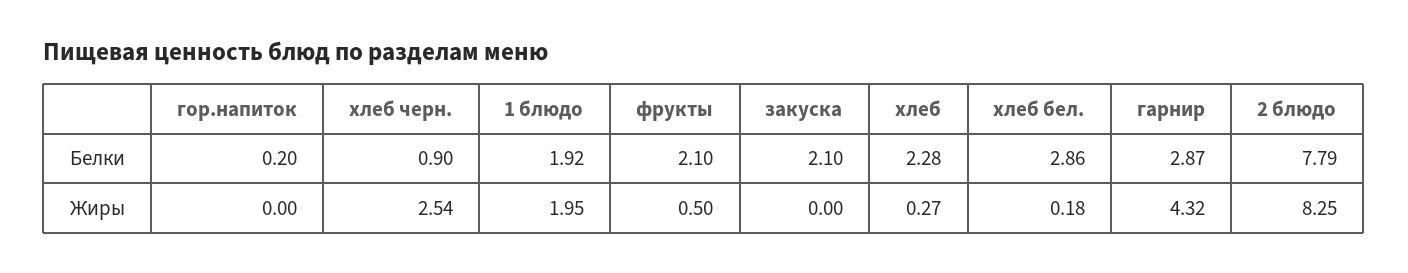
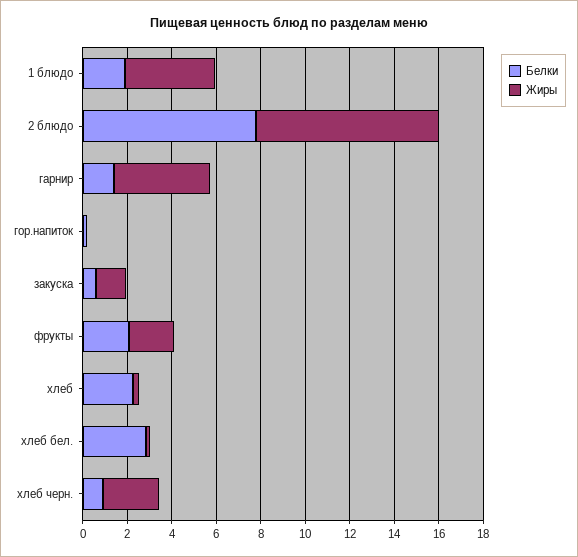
Белки, закуска: 2.1 -> 0.5
Белки, гарнир: 2.87 -> 1.5
Жиры, 1 блюдо: 1.95 -> 4
Жиры, фрукты: 0.5 -> 2
Жиры, закуска: 0 -> 1.5

